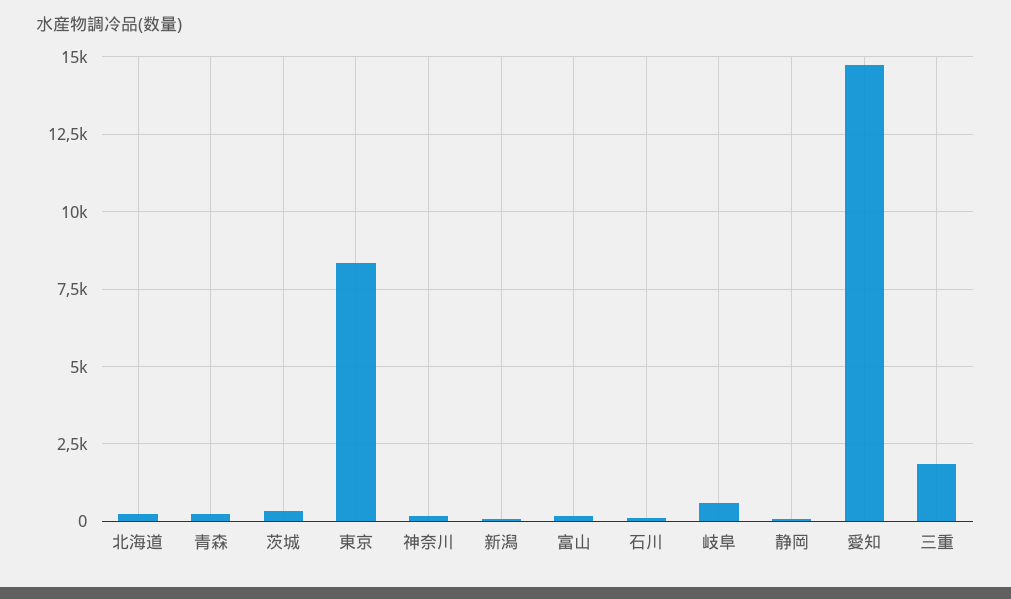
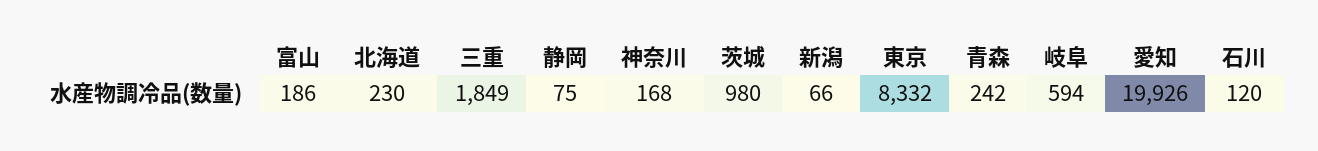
茨城: 250 -> 980
愛知: 14750 -> 19926

